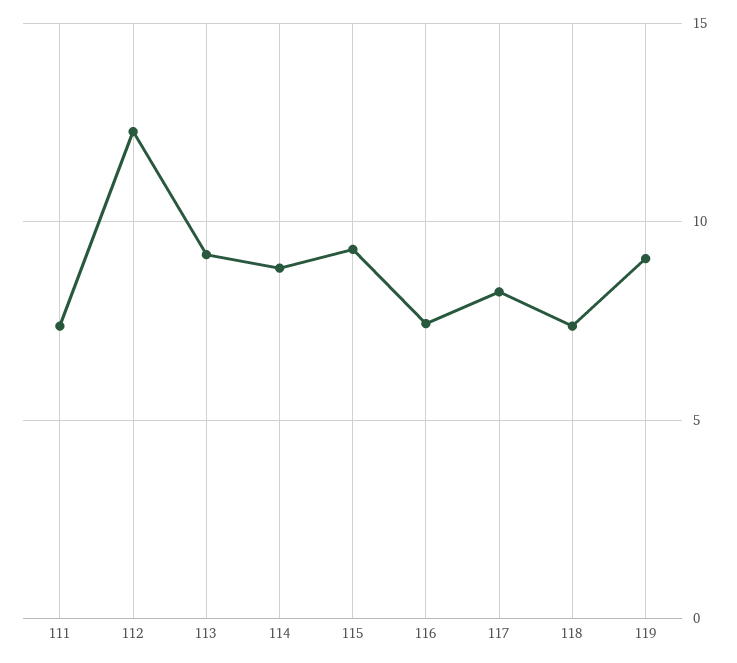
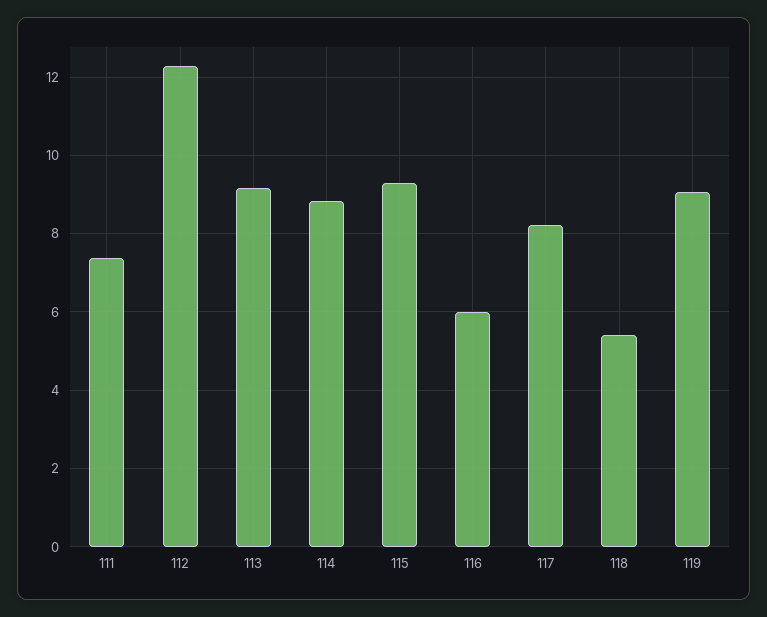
116: 7.5 -> 6
118: 7.5 -> 5.4

